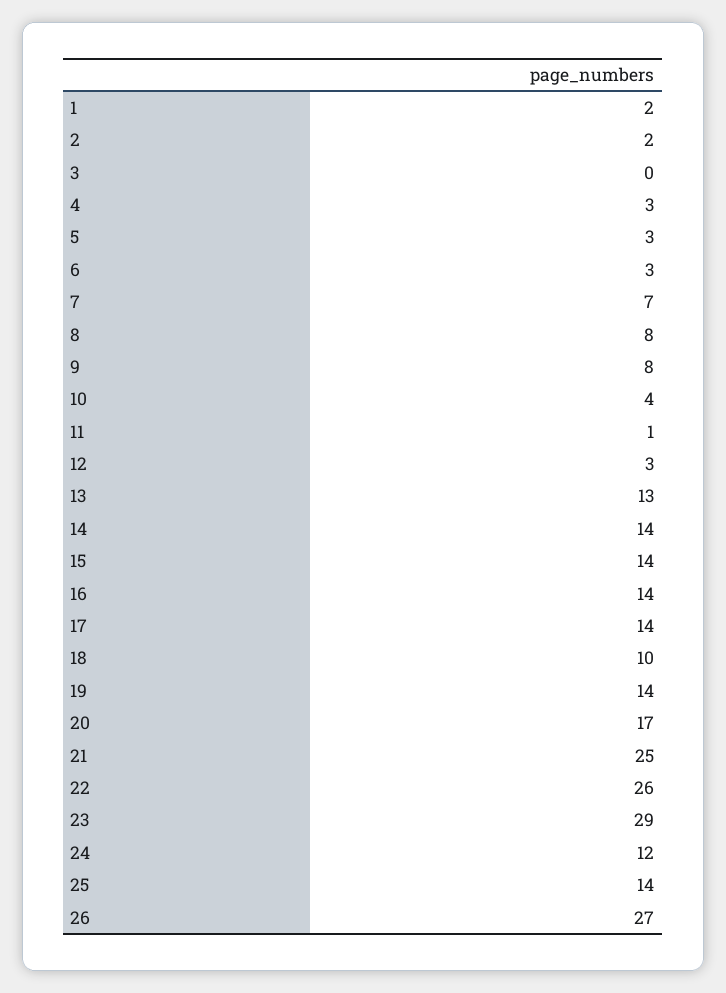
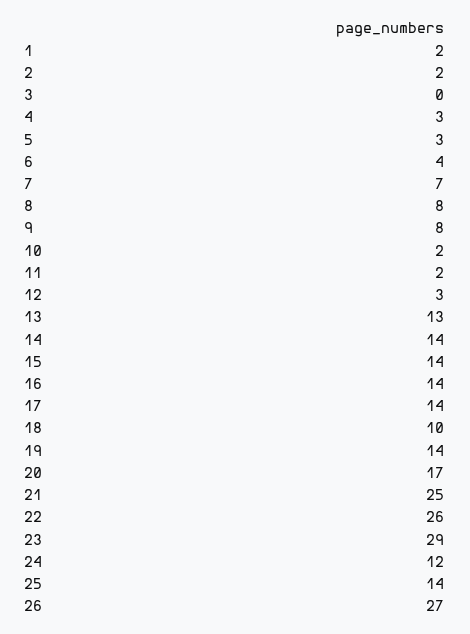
6: 3 -> 4
10: 4 -> 2
11: 1 -> 2

